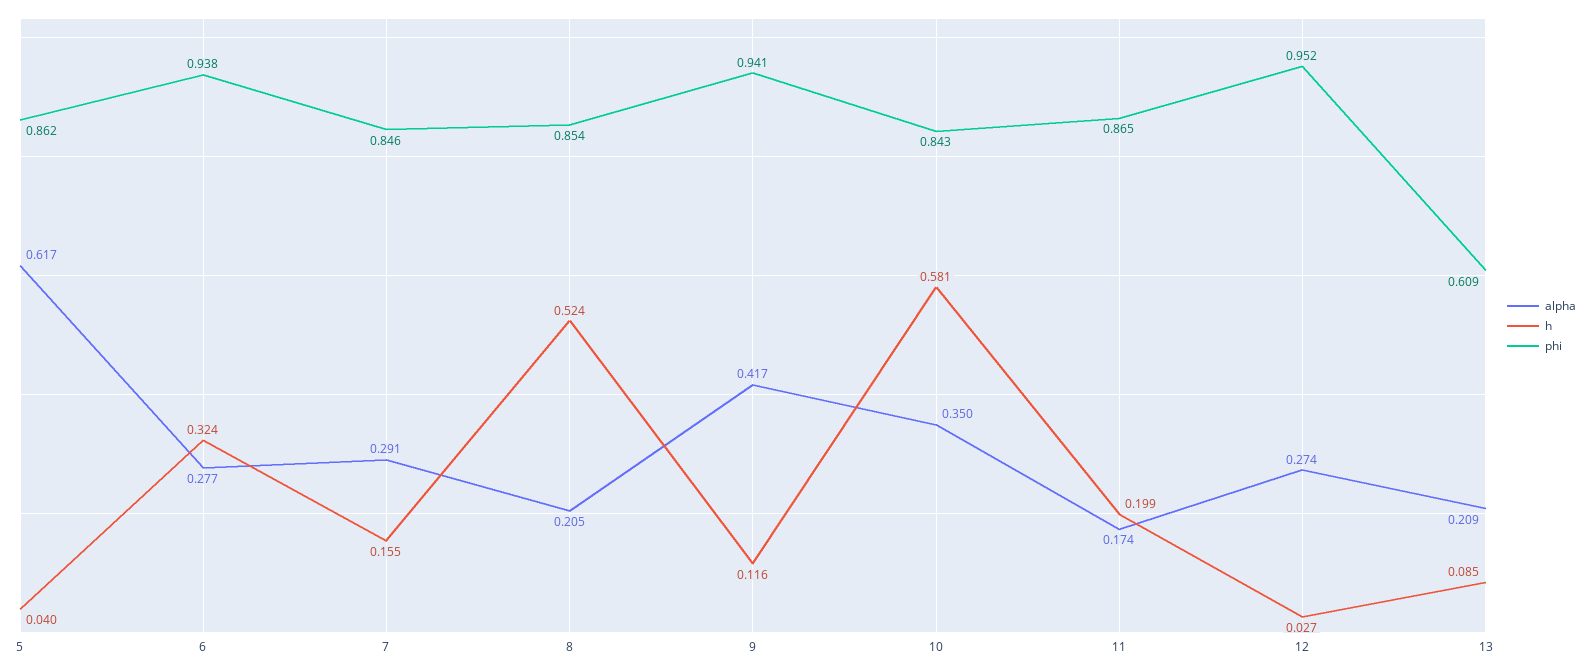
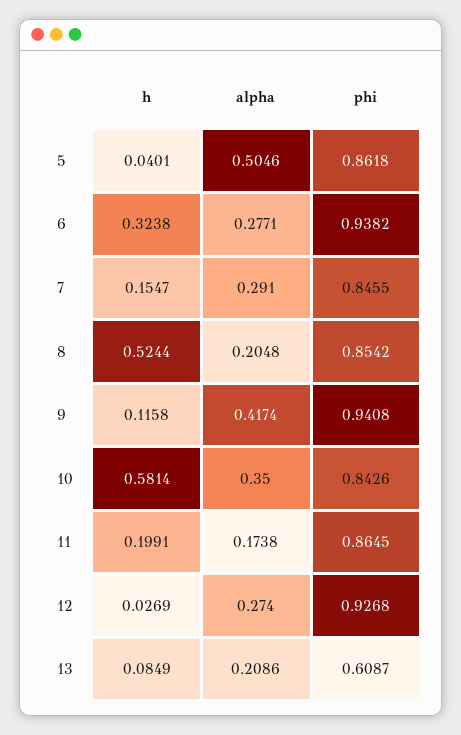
alpha, 5: 0.617 -> 0.5046
phi, 12: 0.952 -> 0.9268

